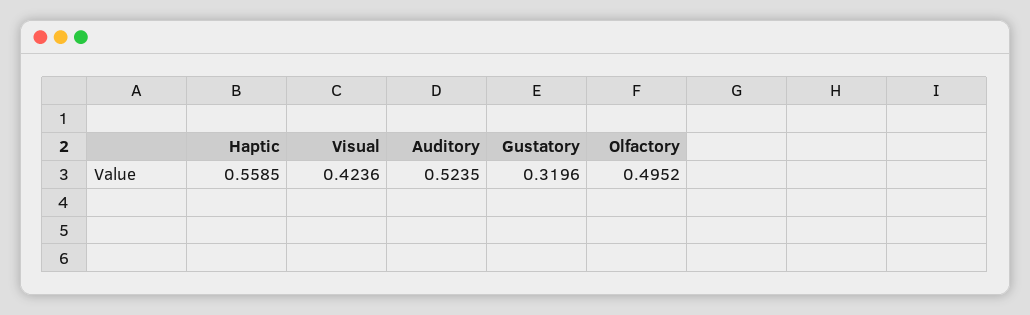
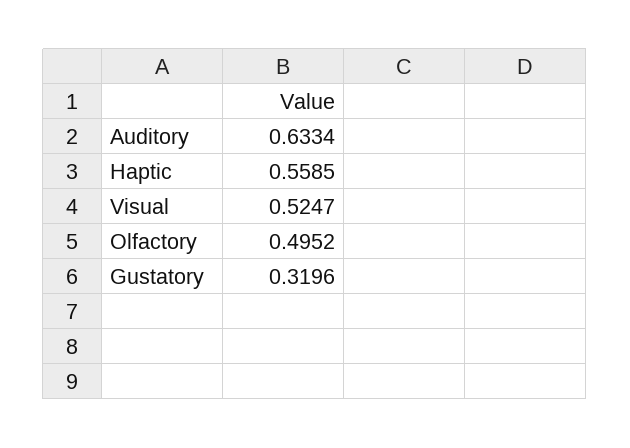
Visual: 0.4236 -> 0.5247
Auditory: 0.5235 -> 0.6334

